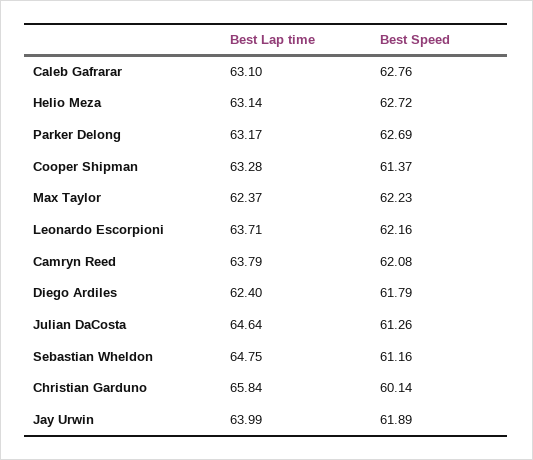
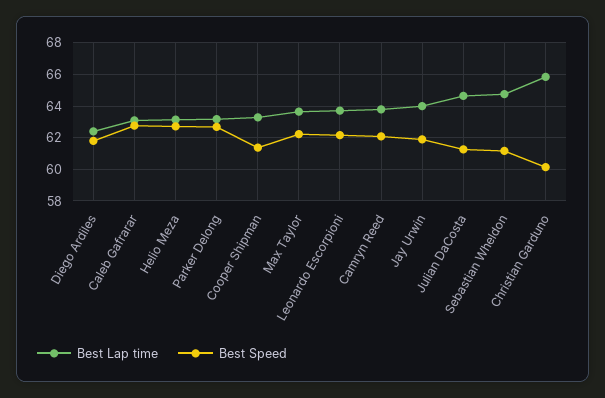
Best Lap time, Max Taylor: 62.37 -> 63.5

